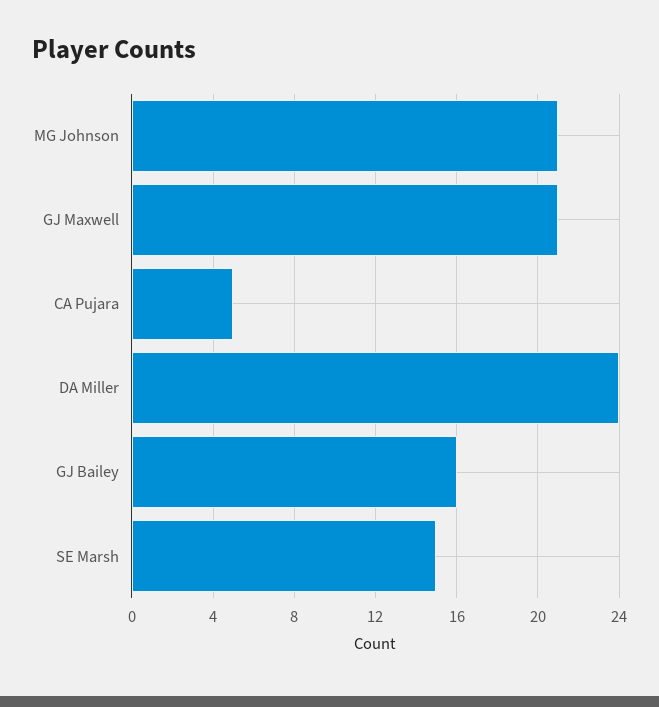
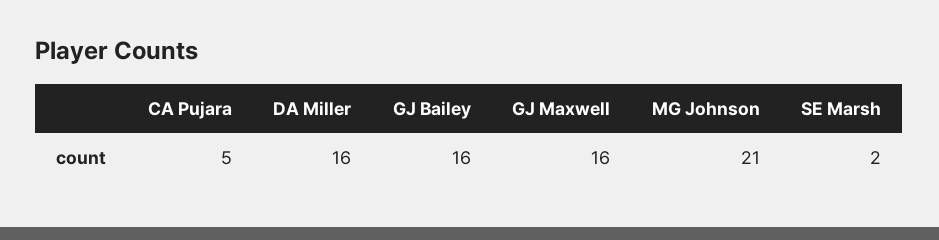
GJ Maxwell: 21 -> 16
DA Miller: 24 -> 16
SE Marsh: 15 -> 2

